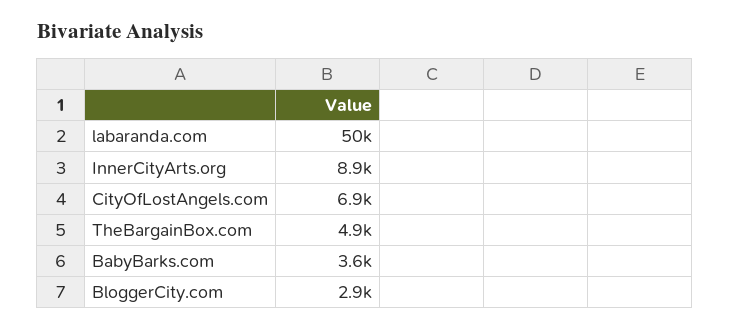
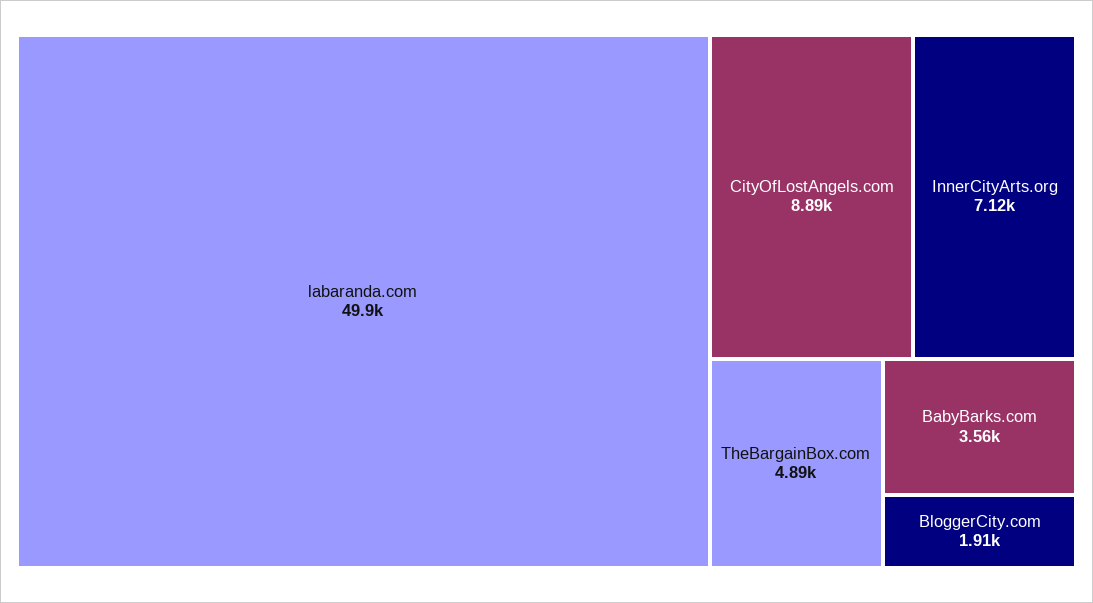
InnerCityArts.org: 8900 -> 7120
CityOfLostAngels.com: 6900 -> 8890
BloggerCity.com: 2900 -> 1910

